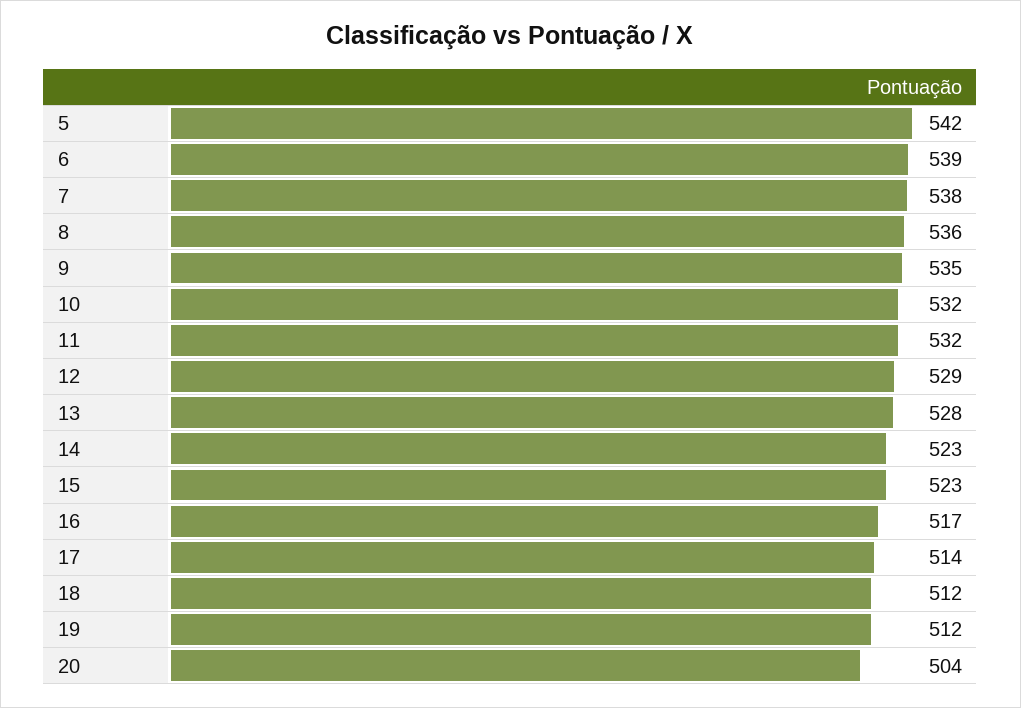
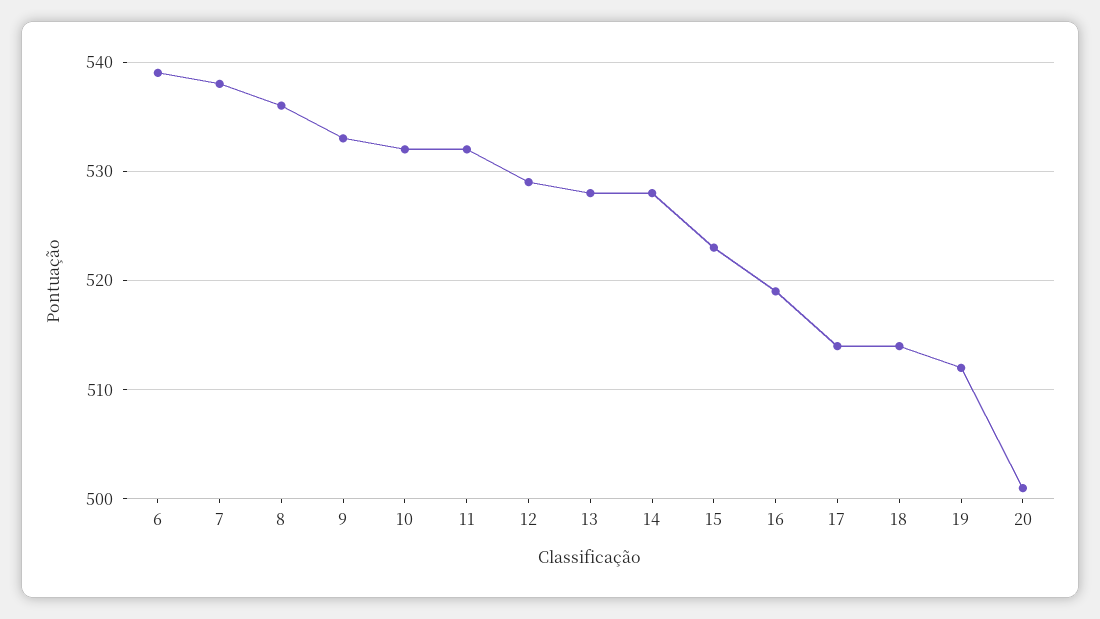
5: 542 -> none
9: 535 -> 533
14: 523 -> 528
16: 517 -> 519
18: 512 -> 514
20: 504 -> 501

